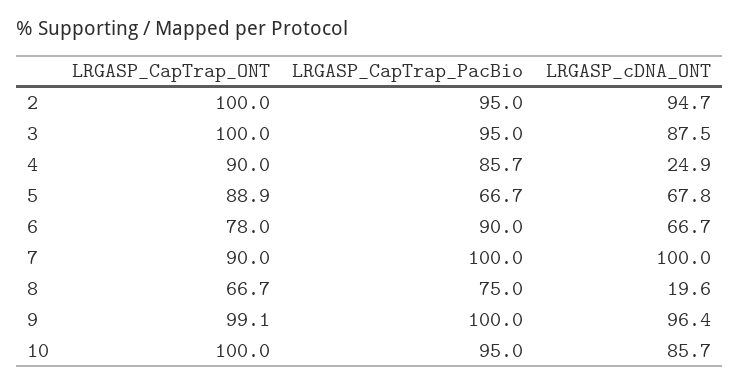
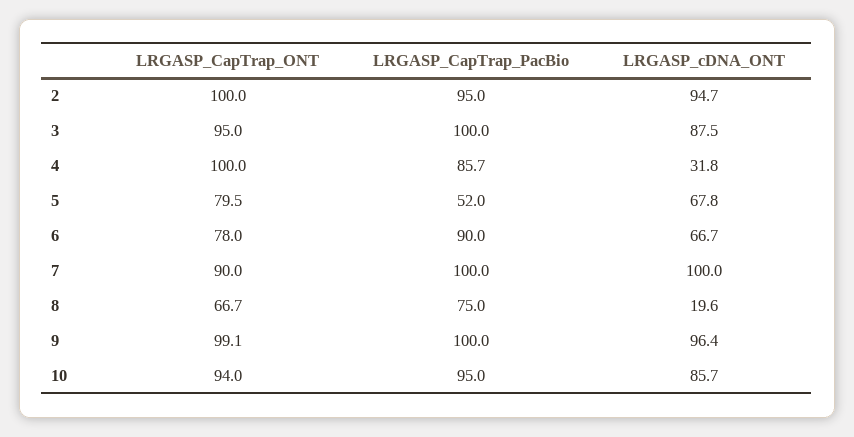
LRGASP_CapTrap_ONT, 3: 100 -> 95
LRGASP_CapTrap_PacBio, 3: 95 -> 100
LRGASP_CapTrap_ONT, 4: 90 -> 100
LRGASP_cDNA_ONT, 4: 24.9 -> 31.8
LRGASP_CapTrap_ONT, 5: 88.9 -> 79.5
LRGASP_CapTrap_PacBio, 5: 66.7 -> 52
LRGASP_CapTrap_ONT, 10: 100 -> 94

